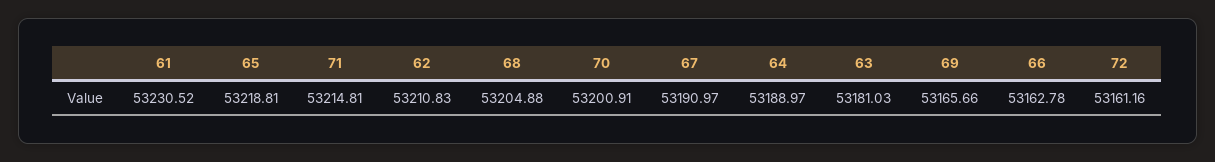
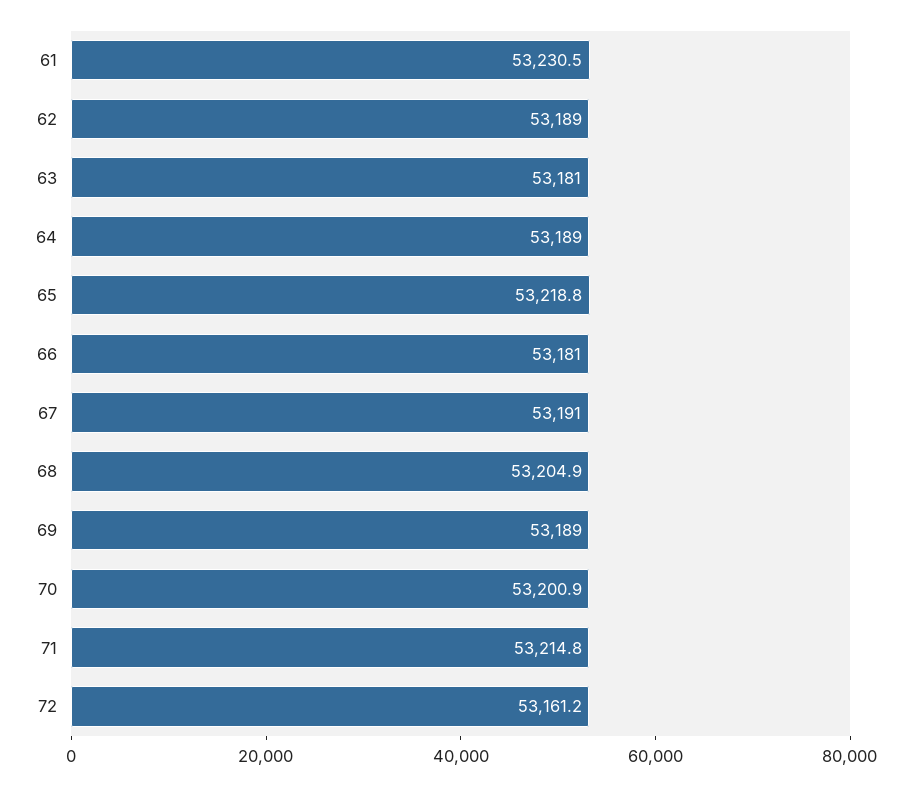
62: 53210.83 -> 53189
69: 53165.66 -> 53189
66: 53162.78 -> 53181

